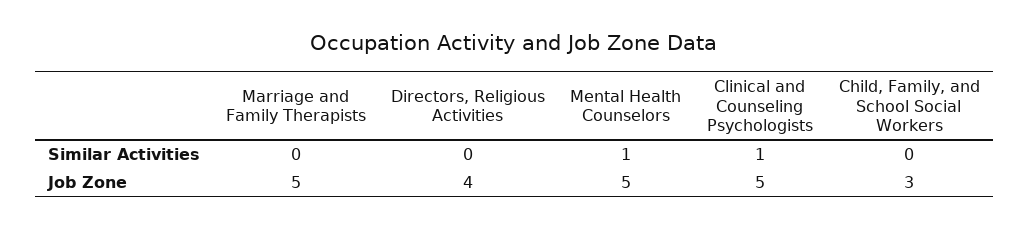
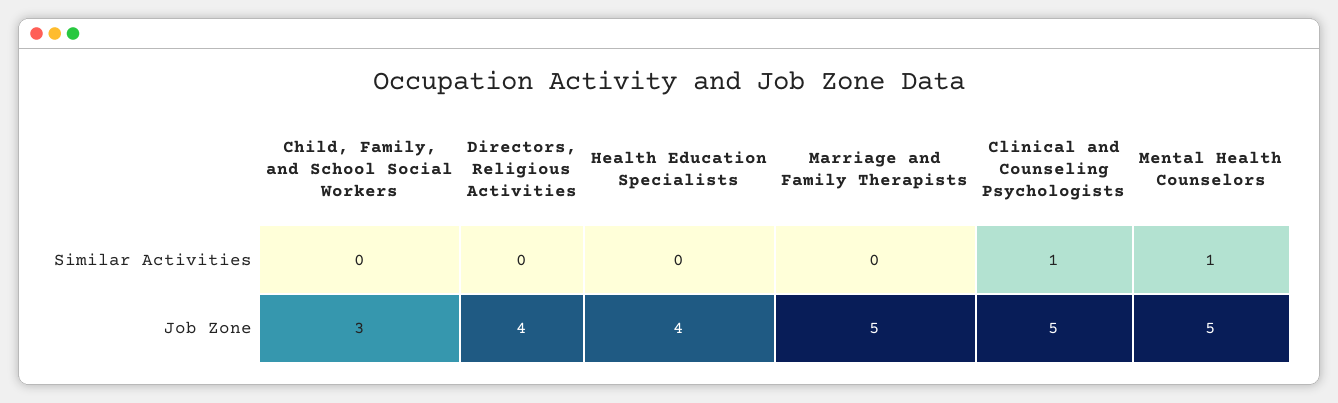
Health Education Specialists, Similar Activities: none -> 0
Health Education Specialists, Job Zone: none -> 4

